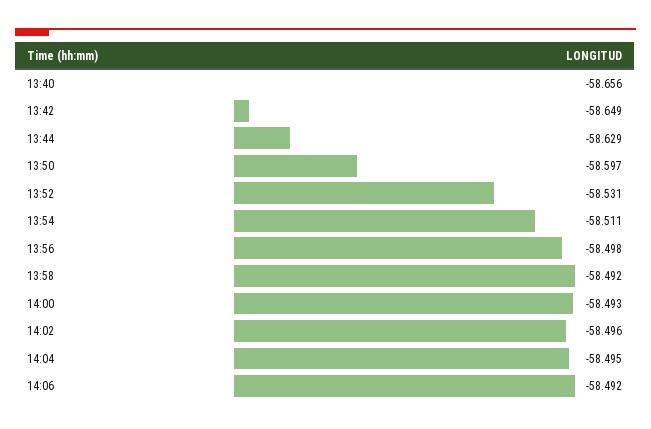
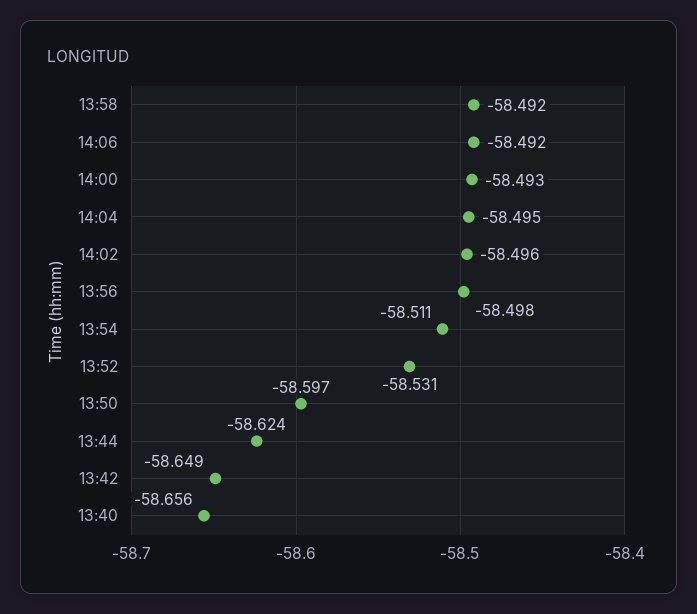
13:44: -58.629 -> -58.624

